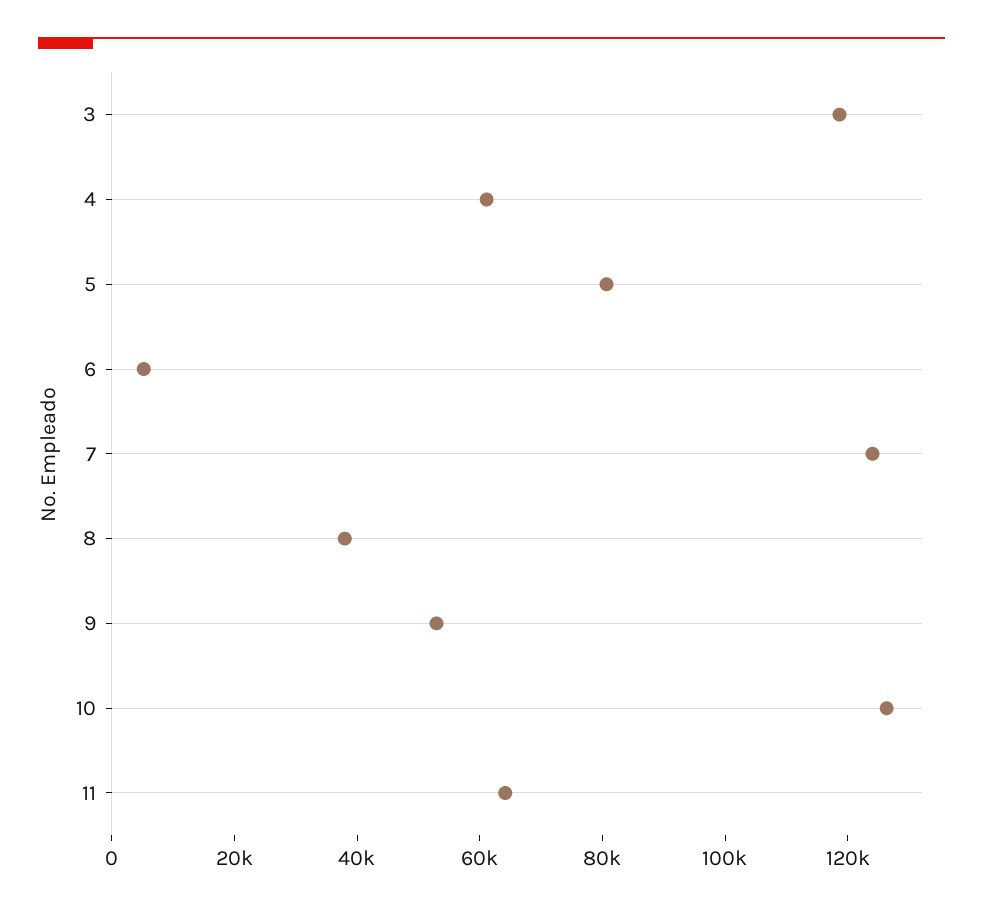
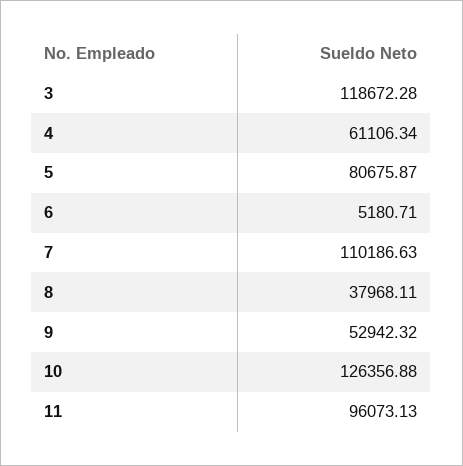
7: 125000 -> 110186.63
11: 65000 -> 96073.13

